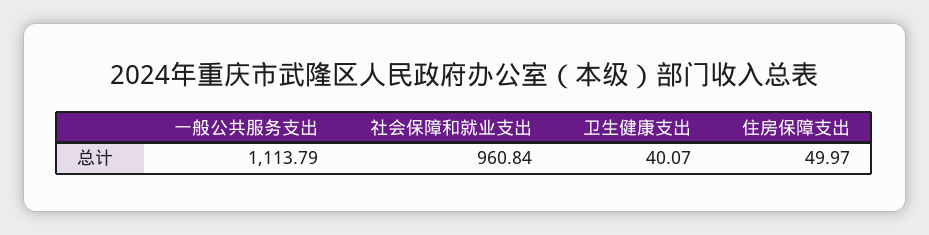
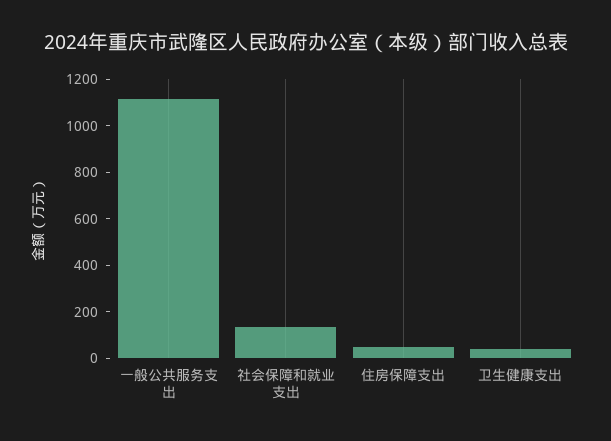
社会保障和就业支出: 960.84 -> 150

